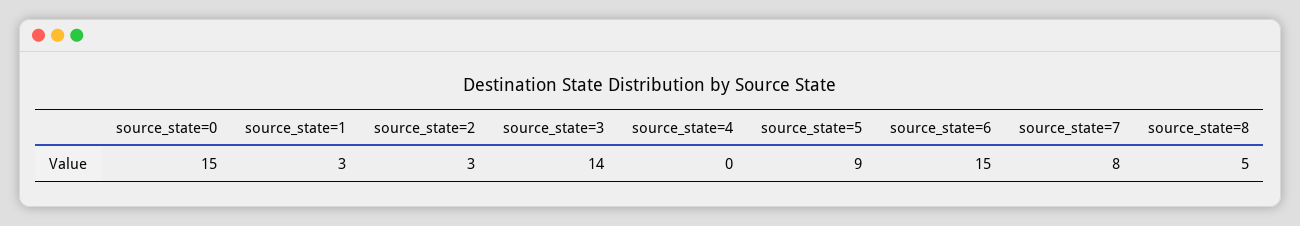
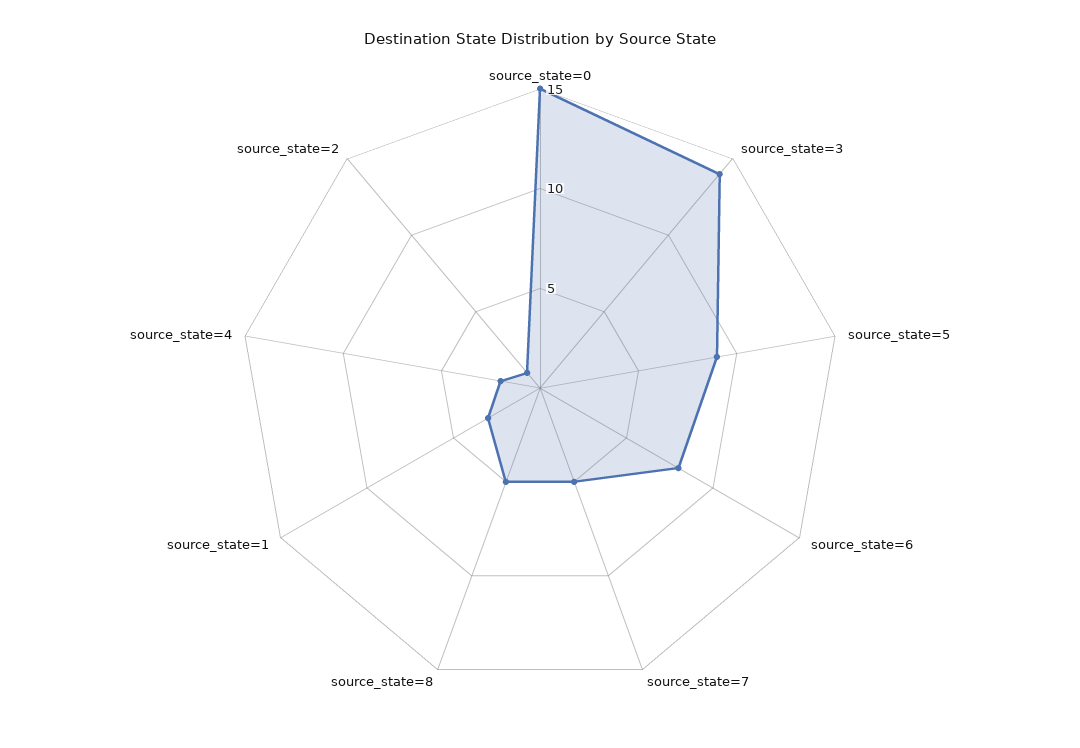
source_state=2: 3 -> 1
source_state=4: 0 -> 2
source_state=6: 15 -> 8
source_state=7: 8 -> 5

